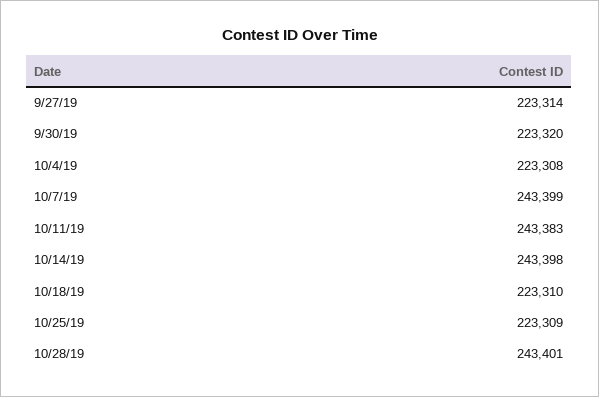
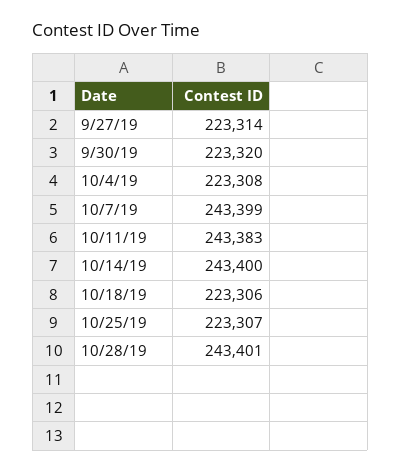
10/14/19: 243398 -> 243400
10/18/19: 223310 -> 223306
10/25/19: 223309 -> 223307

